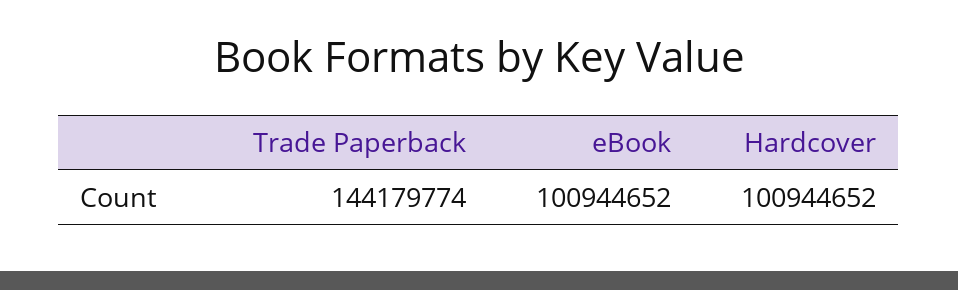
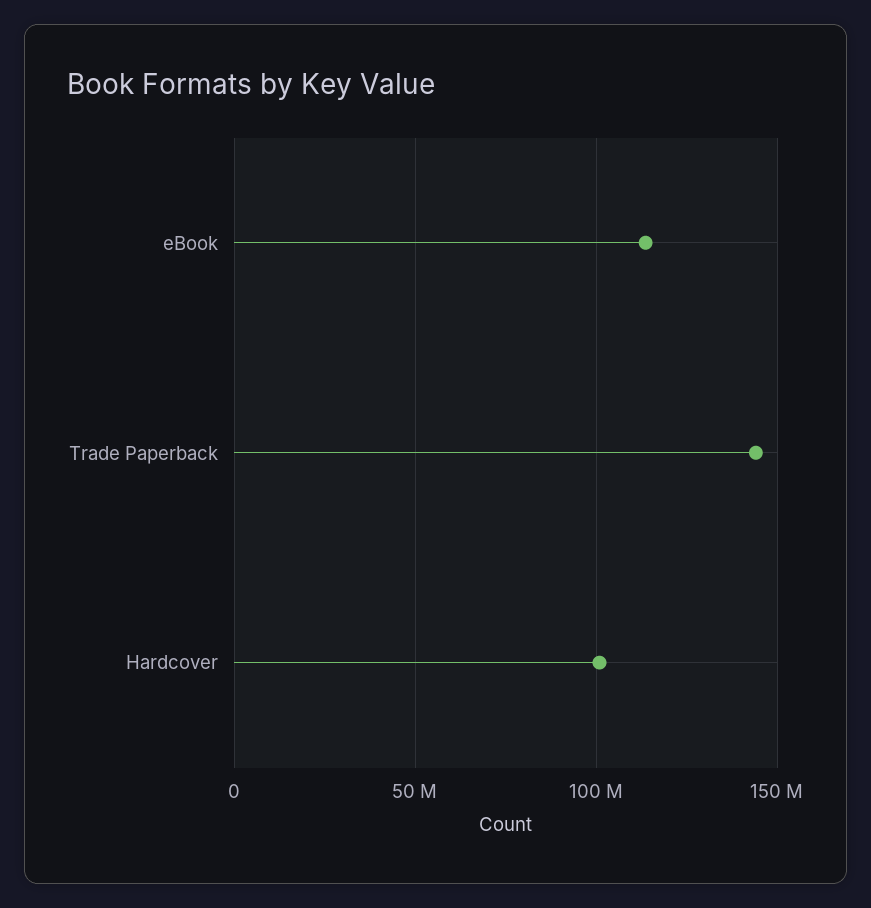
eBook: 100944652 -> 115000000

